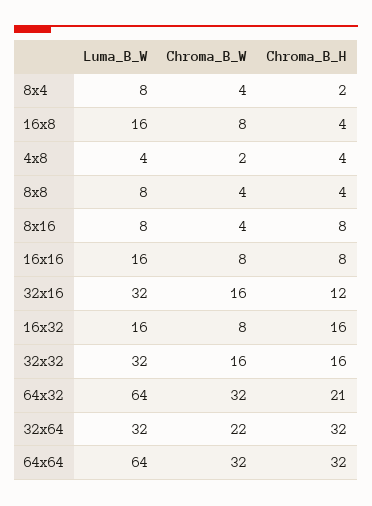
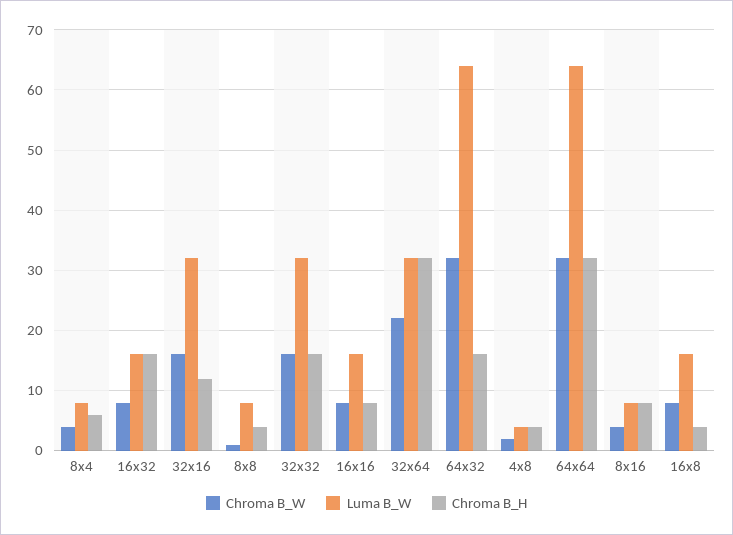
Chroma_B_H, 8x4: 2 -> 6
Chroma_B_W, 8x8: 4 -> 1
Chroma_B_H, 64x32: 21 -> 16

